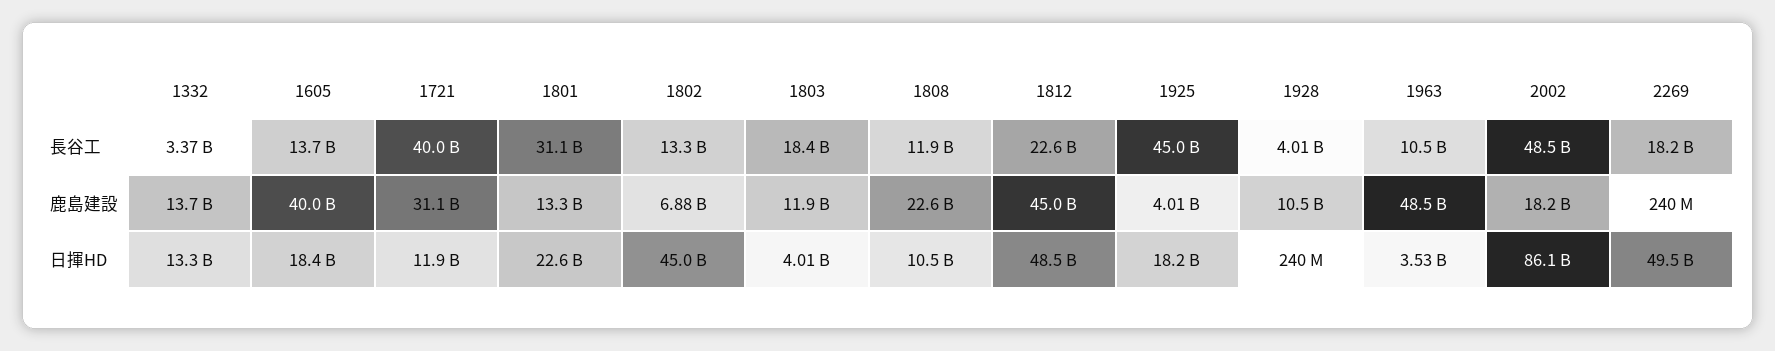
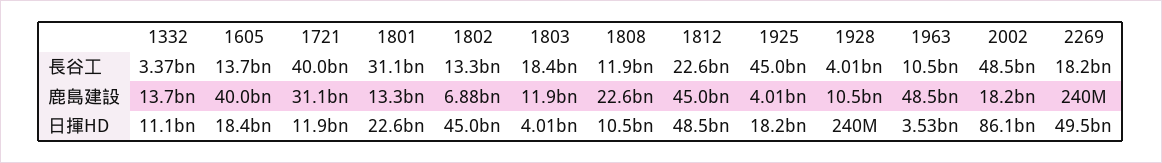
1332, 日揮HD: 13300000000 -> 11100000000

